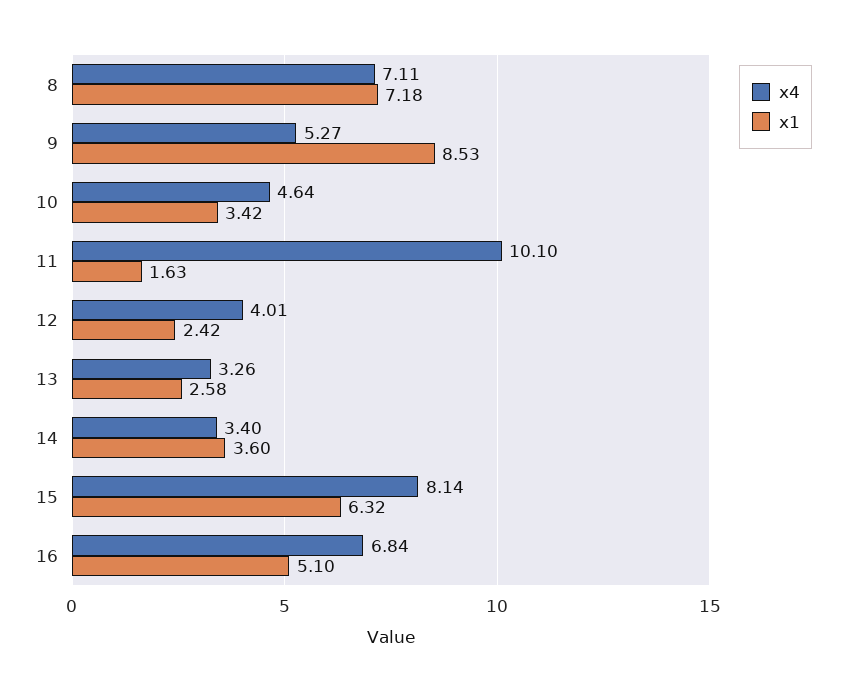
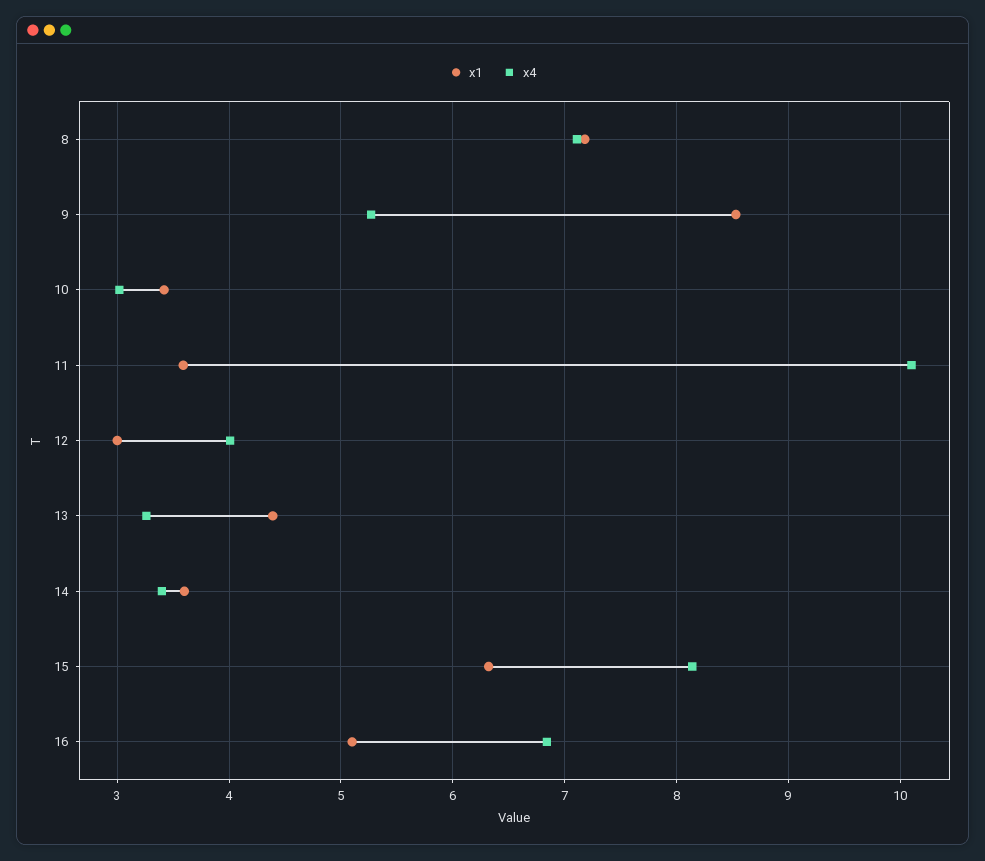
x4, 10: 4.64 -> 3
x1, 11: 1.63 -> 3.6
x1, 12: 2.42 -> 3
x1, 13: 2.58 -> 4.4

